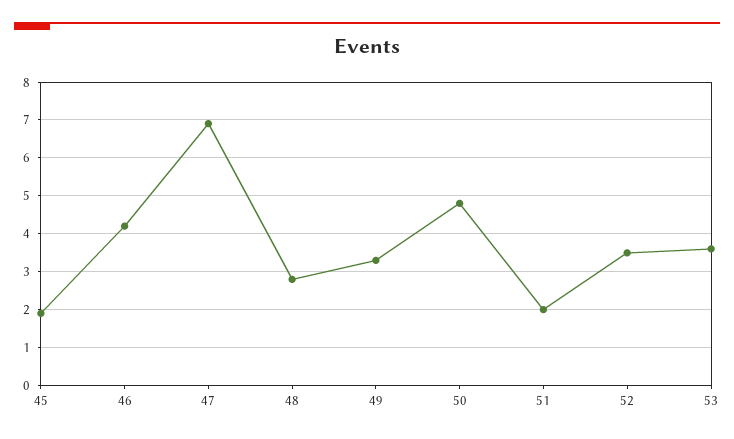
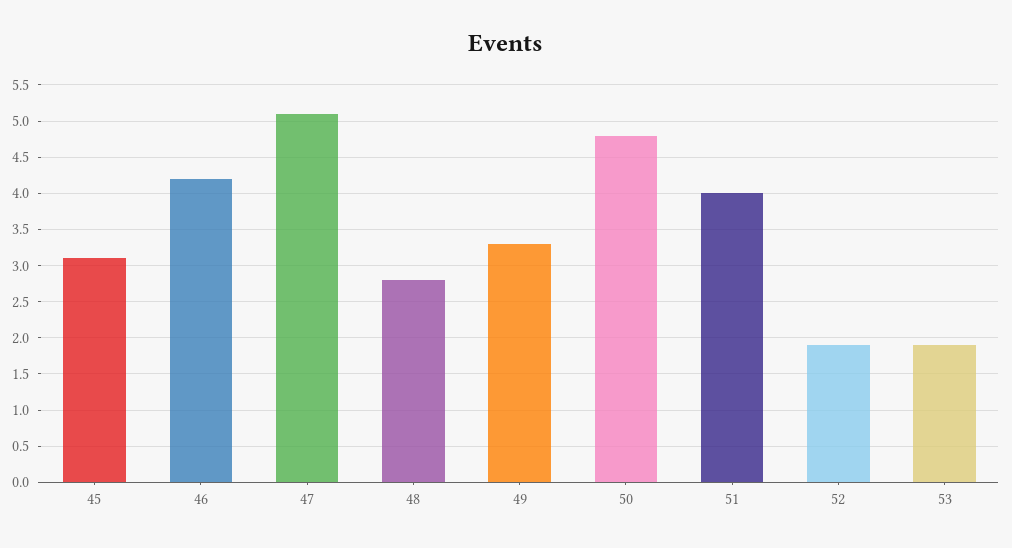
45: 2 -> 3.1
47: 7 -> 5.1
51: 2 -> 4
52: 3.5 -> 1.9
53: 3.5 -> 1.9

